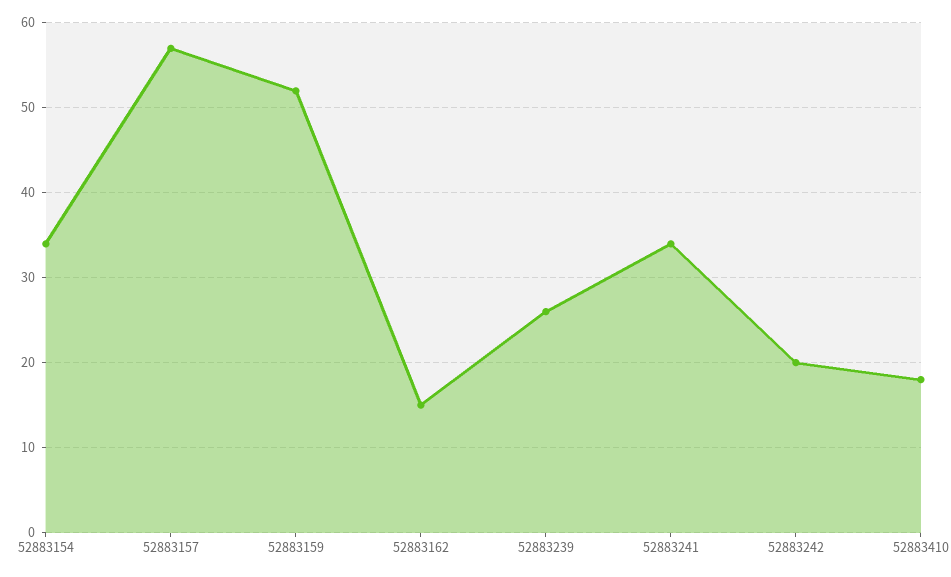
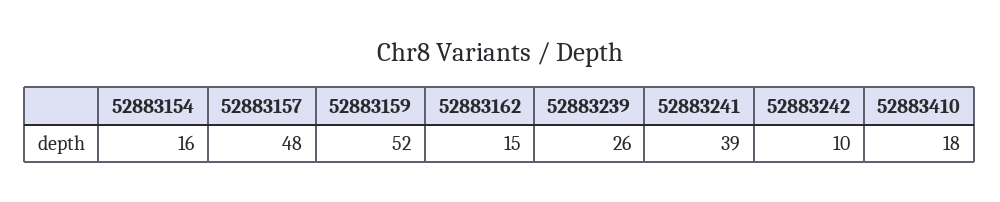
52883154: 34 -> 16
52883157: 57 -> 48
52883241: 34 -> 39
52883242: 20 -> 10

